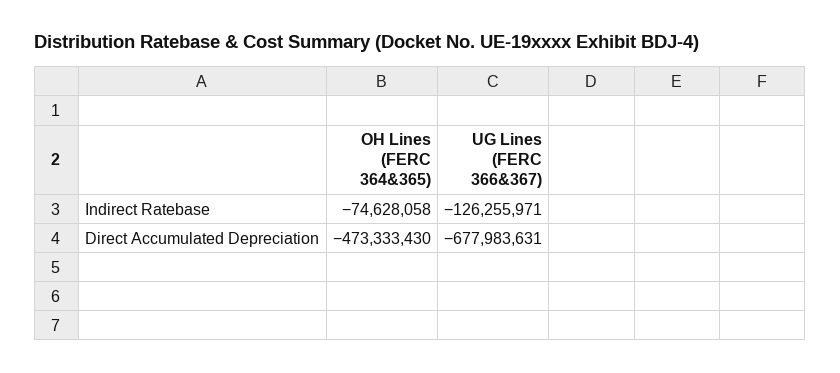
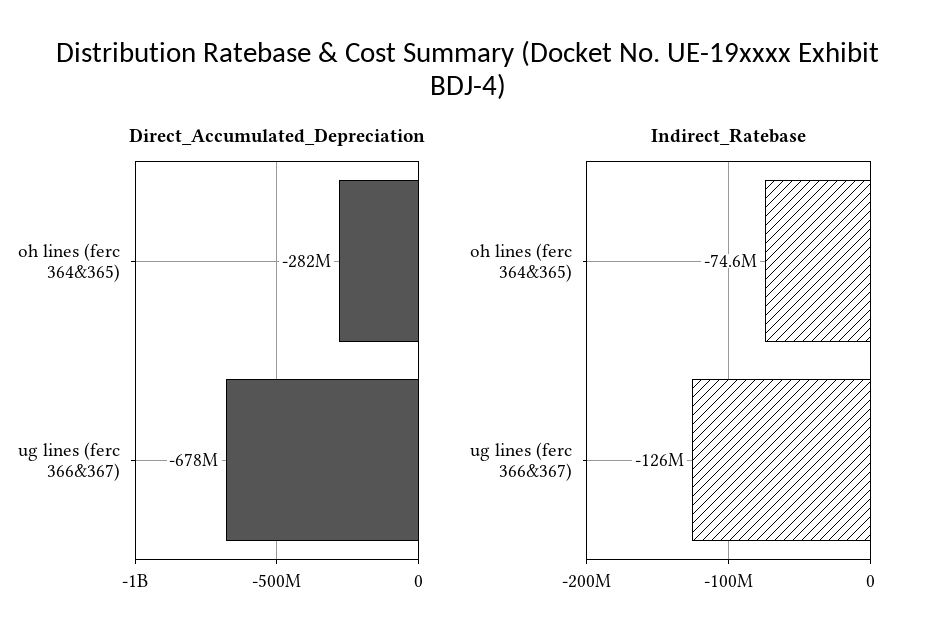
Direct Accumulated Depreciation, OH Lines (FERC 364&365): -473333430 -> -282000000

